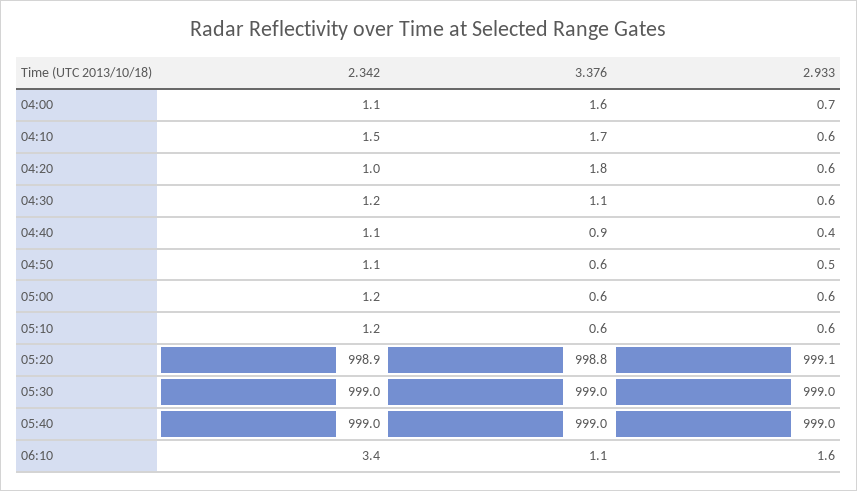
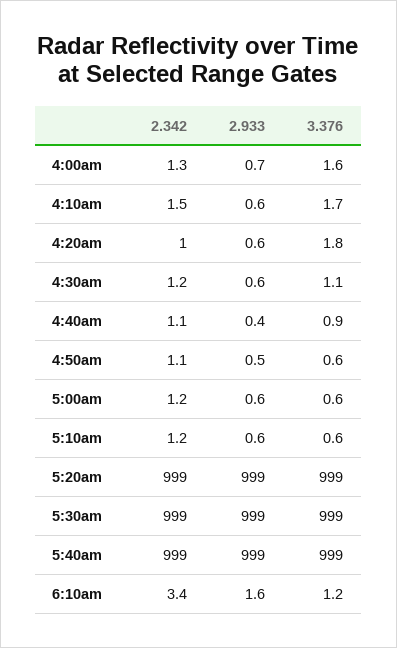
2.342, 04:00: 1.1 -> 1.3
2.342, 05:20: 998.9 -> 999
3.376, 05:20: 998.8 -> 999
2.933, 05:20: 999.1 -> 999
3.376, 06:10: 1.1 -> 1.2

